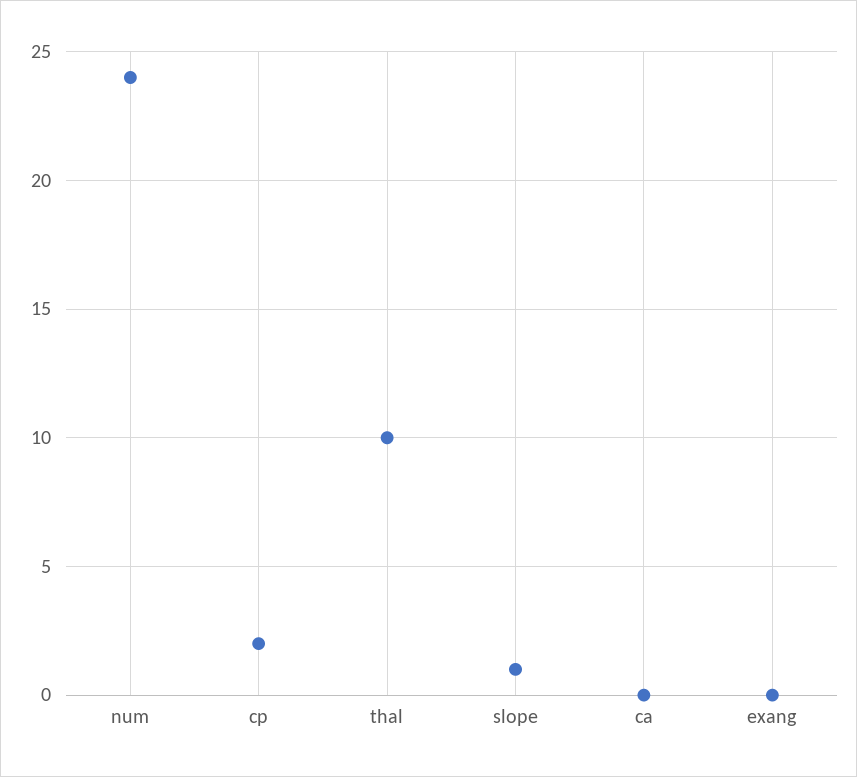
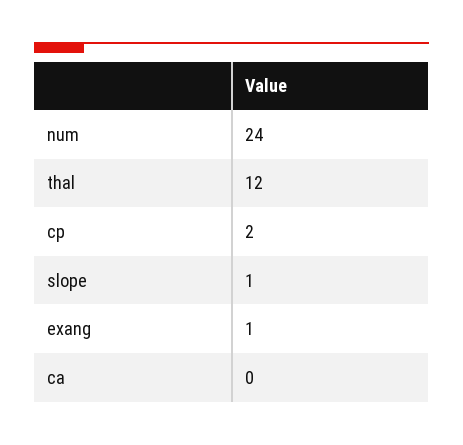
thal: 10 -> 12
exang: 0 -> 1

